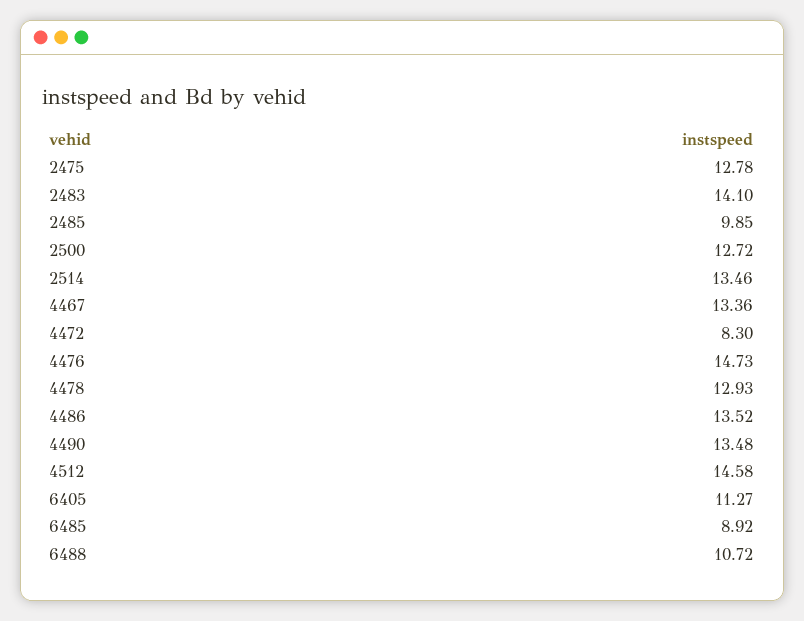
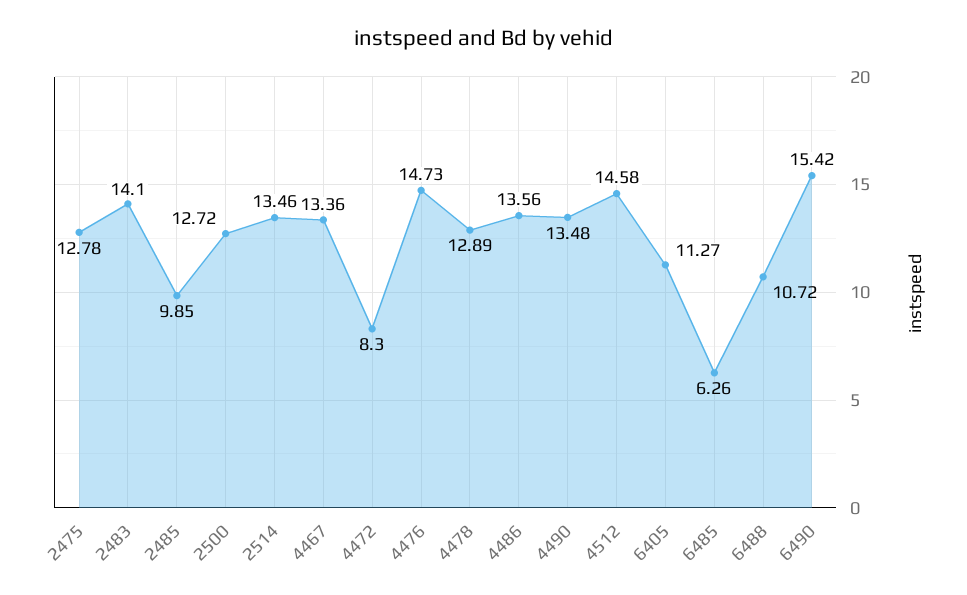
4478: 12.93 -> 12.89
4486: 13.52 -> 13.56
6485: 8.92 -> 6.26
6490: none -> 15.42

